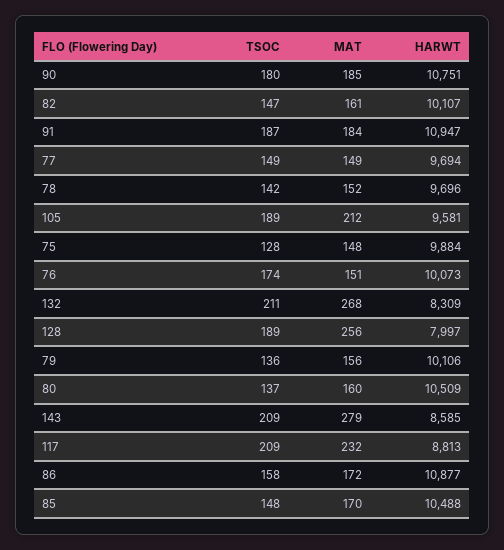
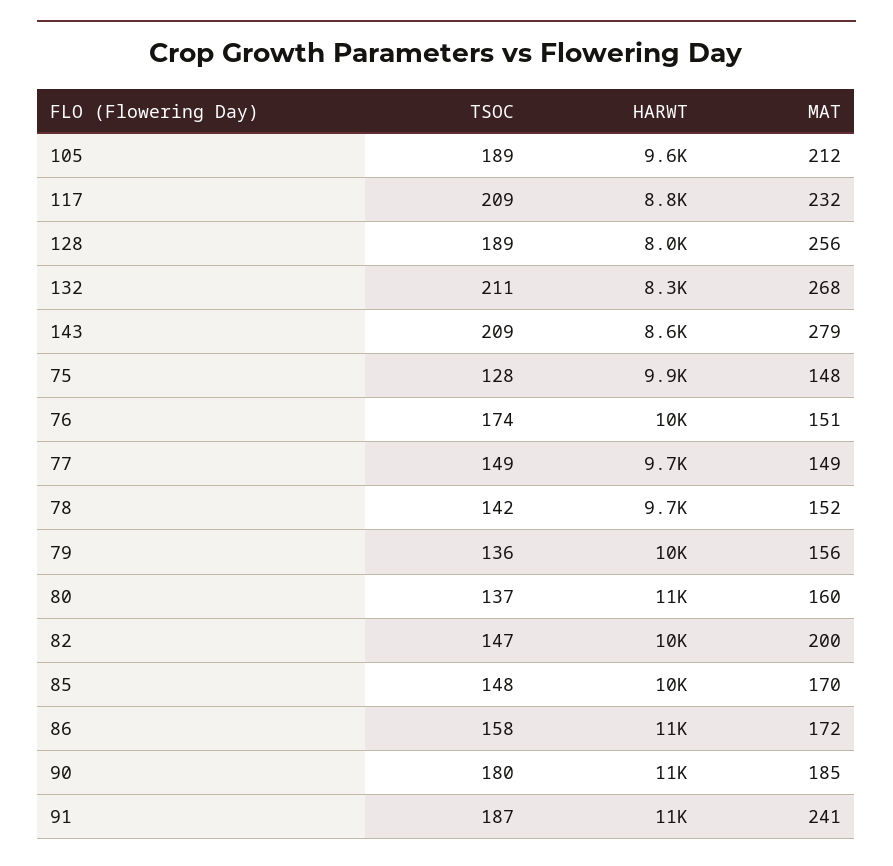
MAT, 82: 161 -> 200
MAT, 91: 184 -> 241

